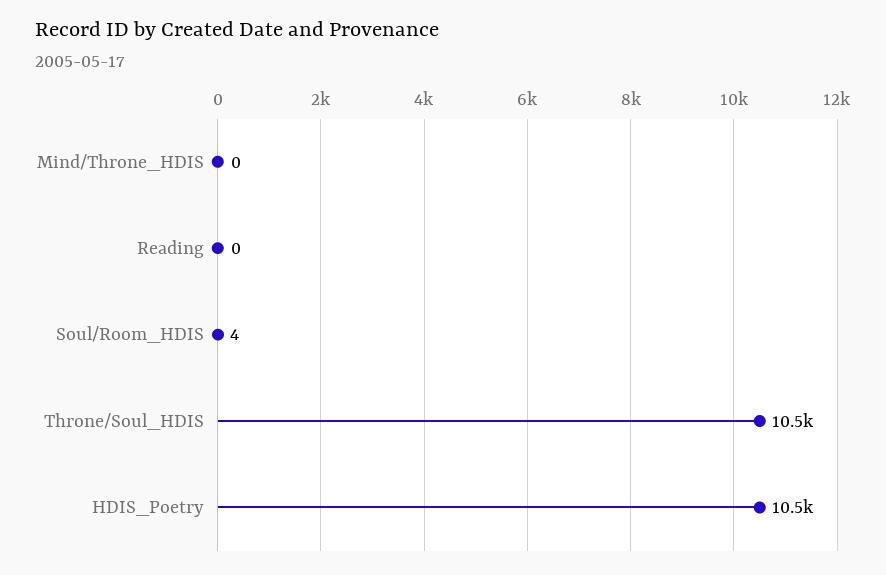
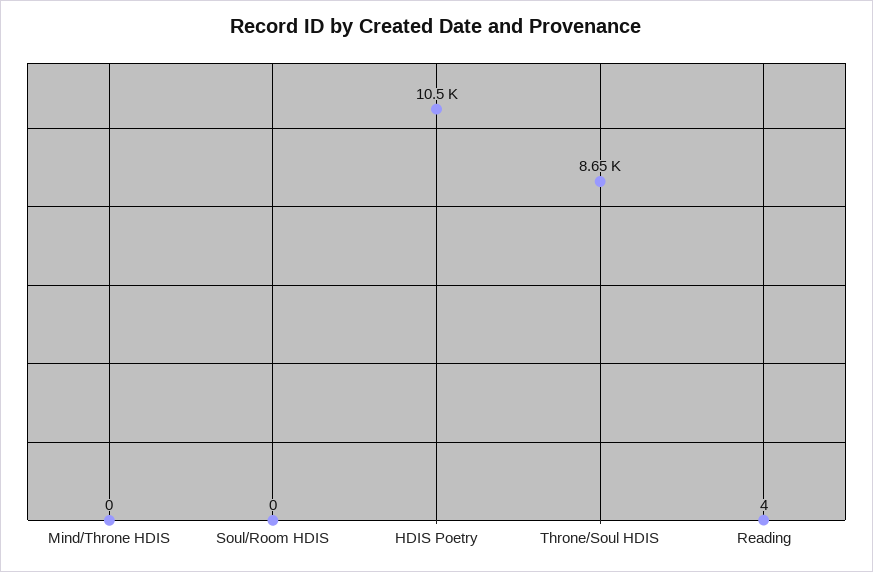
Reading: 0 -> 4
Soul/Room_HDIS: 4 -> 0
Throne/Soul_HDIS: 10500 -> 8650

